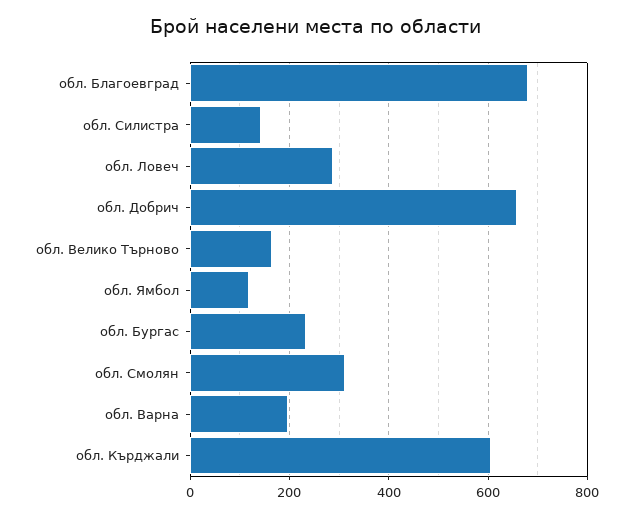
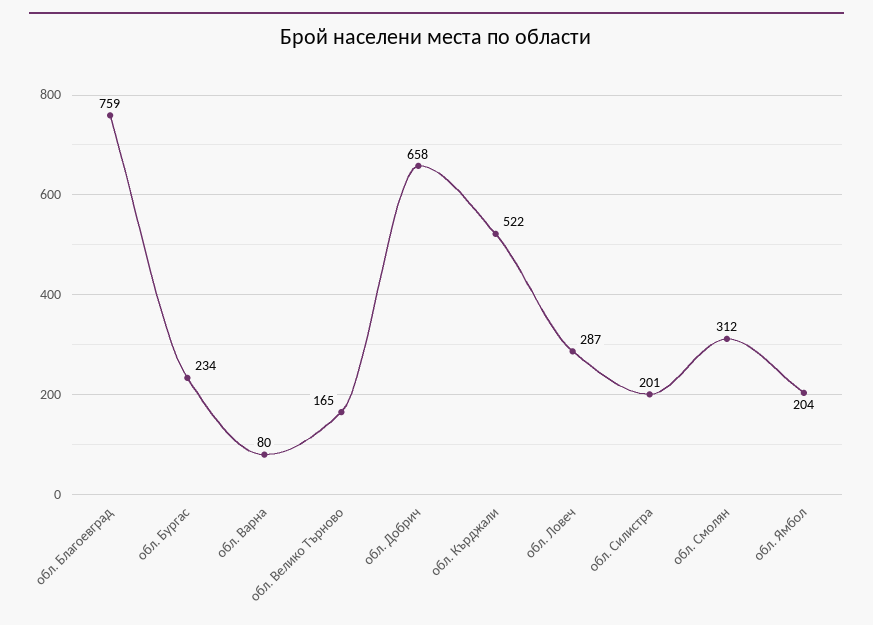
обл. Благоевград: 680 -> 759
обл. Силистра: 140 -> 201
обл. Ямбол: 120 -> 204
обл. Варна: 200 -> 80
обл. Кърджали: 600 -> 522

